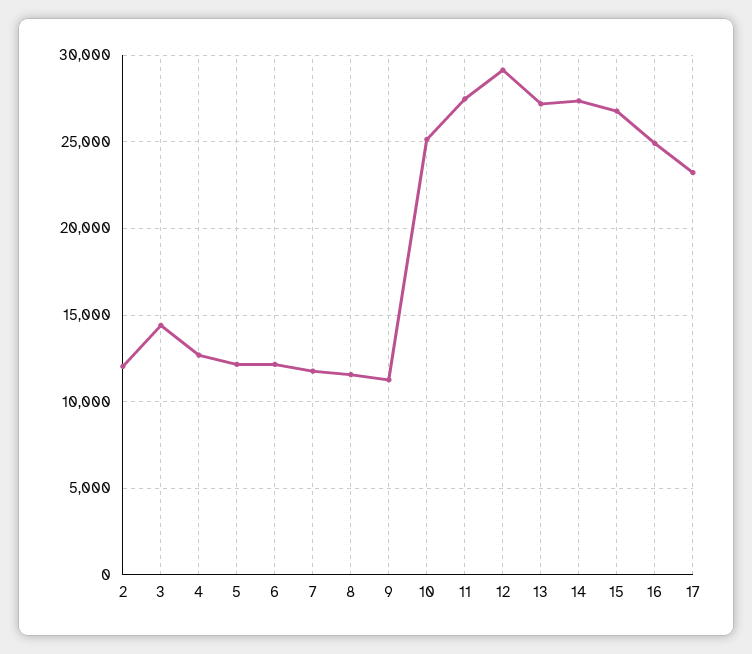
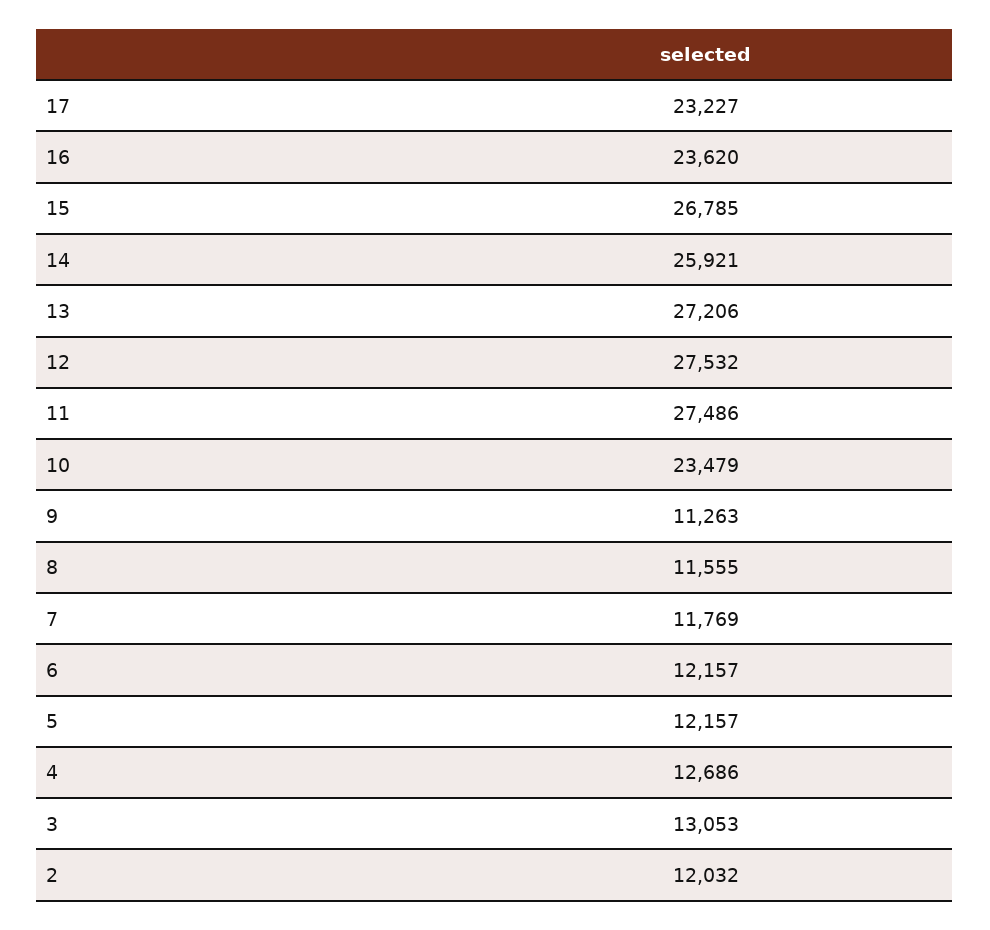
3: 14500 -> 13053
10: 25000 -> 23479
12: 29000 -> 27532
14: 27500 -> 25921
16: 25000 -> 23620

